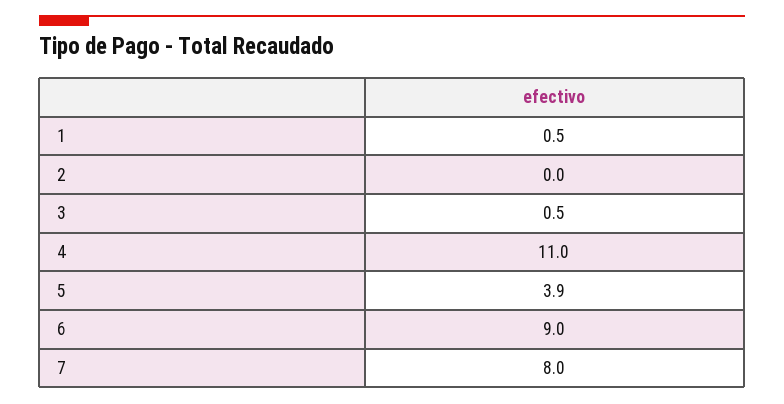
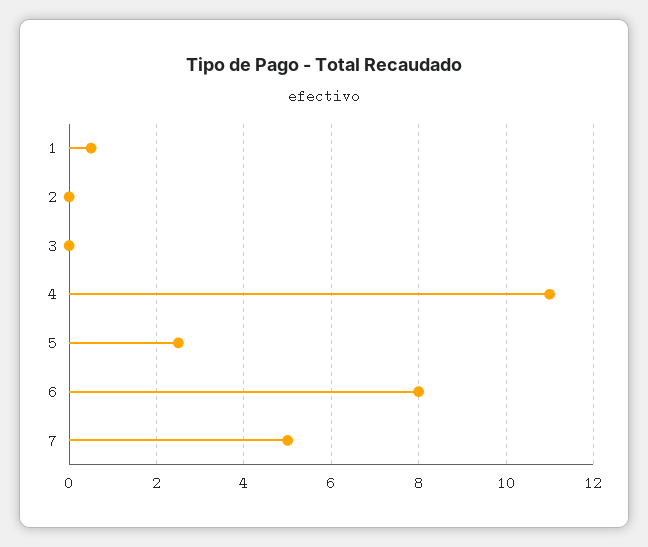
3: 0.5 -> 0
5: 3.9 -> 2.5
6: 9 -> 8
7: 8 -> 5

